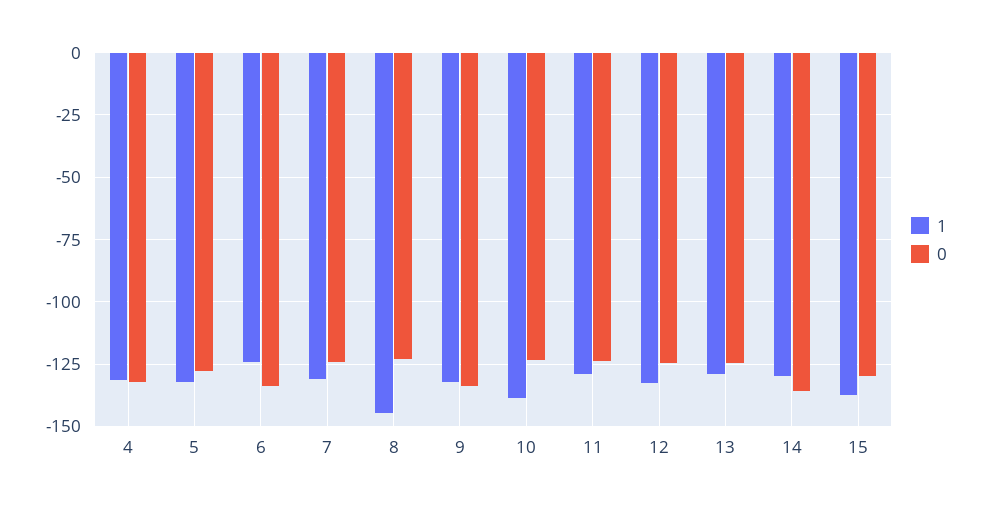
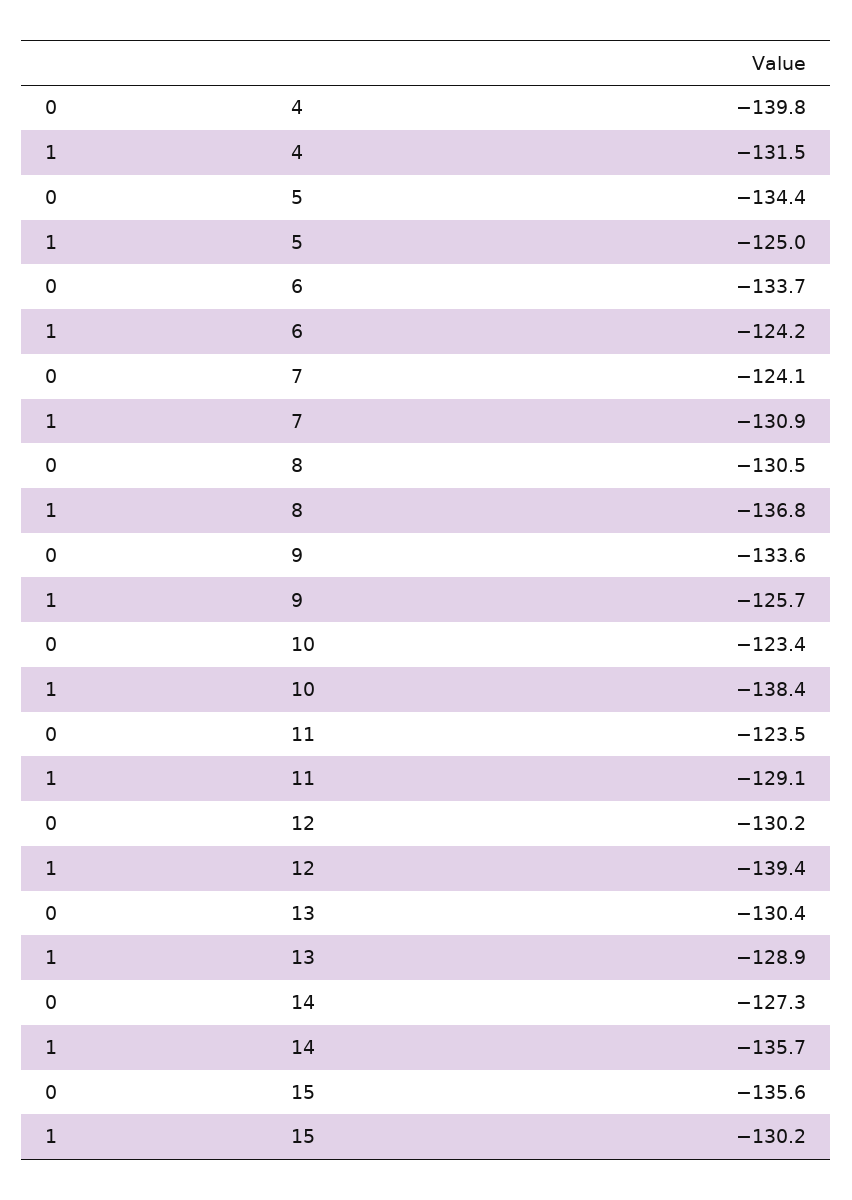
0, 4: -132.5 -> -139.8
1, 5: -132.5 -> -125
0, 5: -127.5 -> -134.4
1, 8: -145 -> -136.8
0, 8: -122.5 -> -130.5
1, 9: -132.5 -> -125.7
1, 12: -132.5 -> -139.4
0, 12: -125 -> -130.2
0, 13: -125 -> -130.4
1, 14: -130 -> -135.7
0, 14: -135 -> -127.3
1, 15: -137.5 -> -130.2
0, 15: -130 -> -135.6

